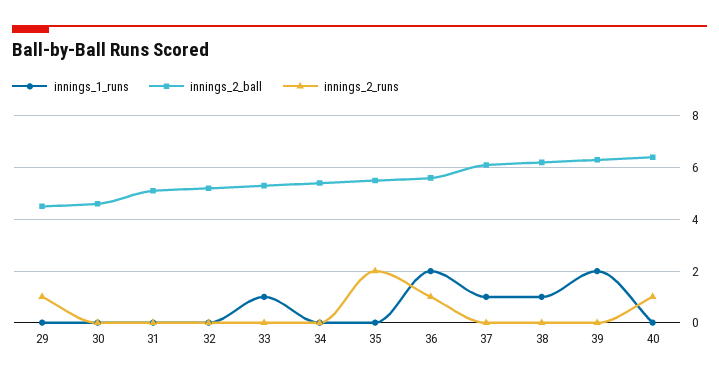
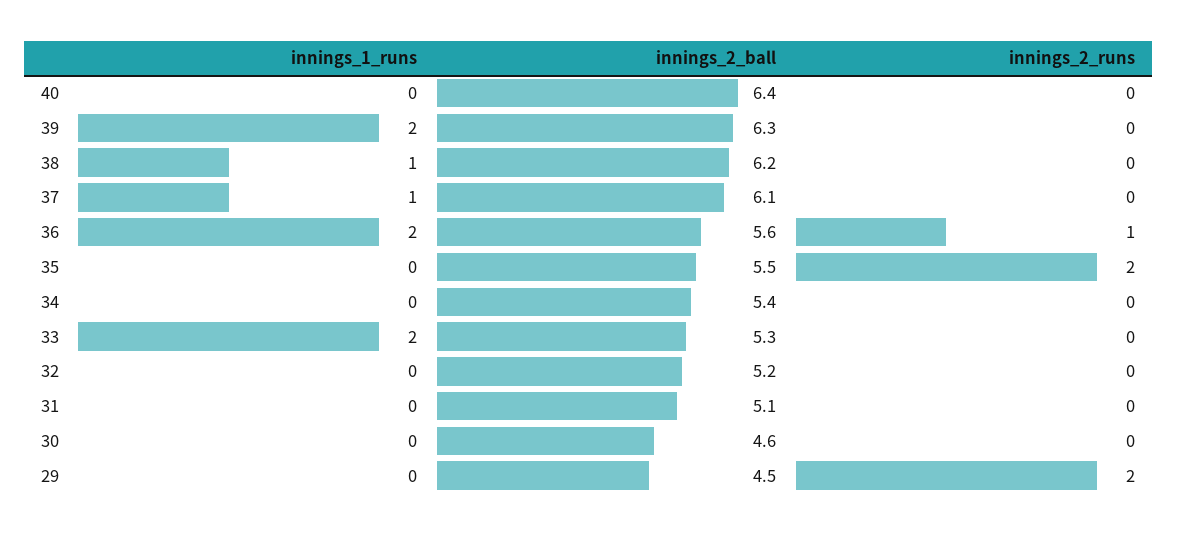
innings_2_runs, 29: 1 -> 2
innings_1_runs, 33: 1 -> 2
innings_2_runs, 40: 1 -> 0

